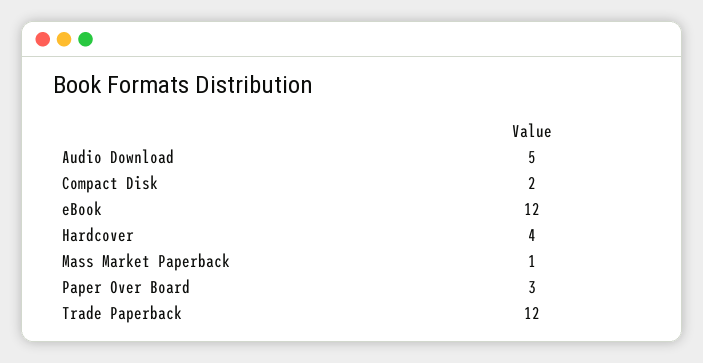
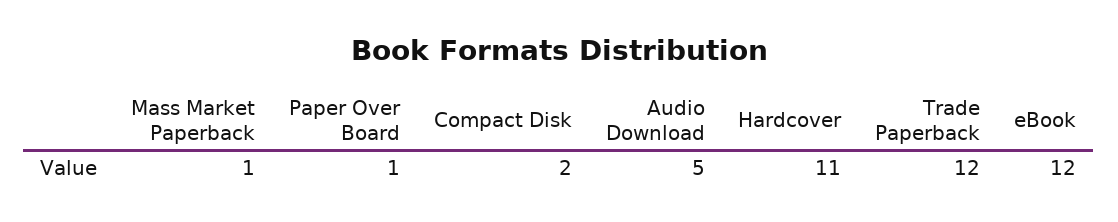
Hardcover: 4 -> 11
Paper Over Board: 3 -> 1

